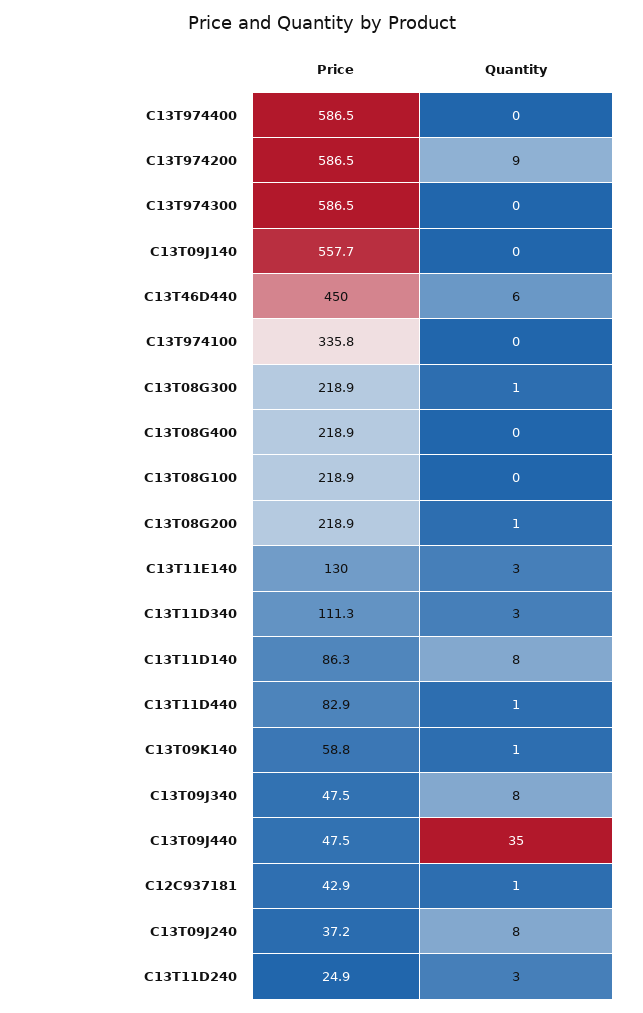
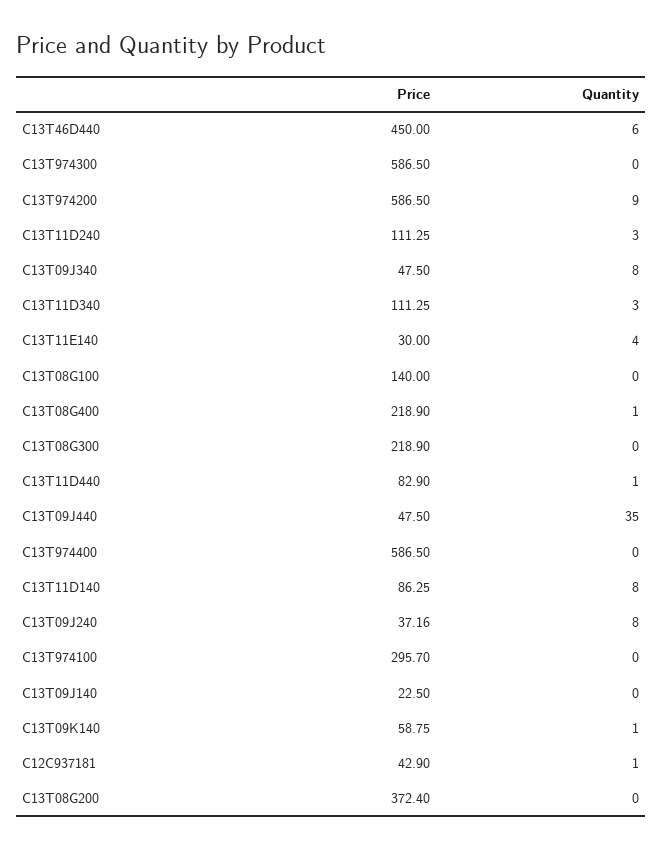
Price, C13T09J140: 557.7 -> 22.5
Price, C13T974100: 335.8 -> 295.7
Quantity, C13T08G300: 1 -> 0
Quantity, C13T08G400: 0 -> 1
Price, C13T08G100: 218.9 -> 140
Price, C13T08G200: 218.9 -> 372.4
Quantity, C13T08G200: 1 -> 0
Price, C13T11E140: 130 -> 30
Quantity, C13T11E140: 3 -> 4
Price, C13T11D240: 24.9 -> 111.25

